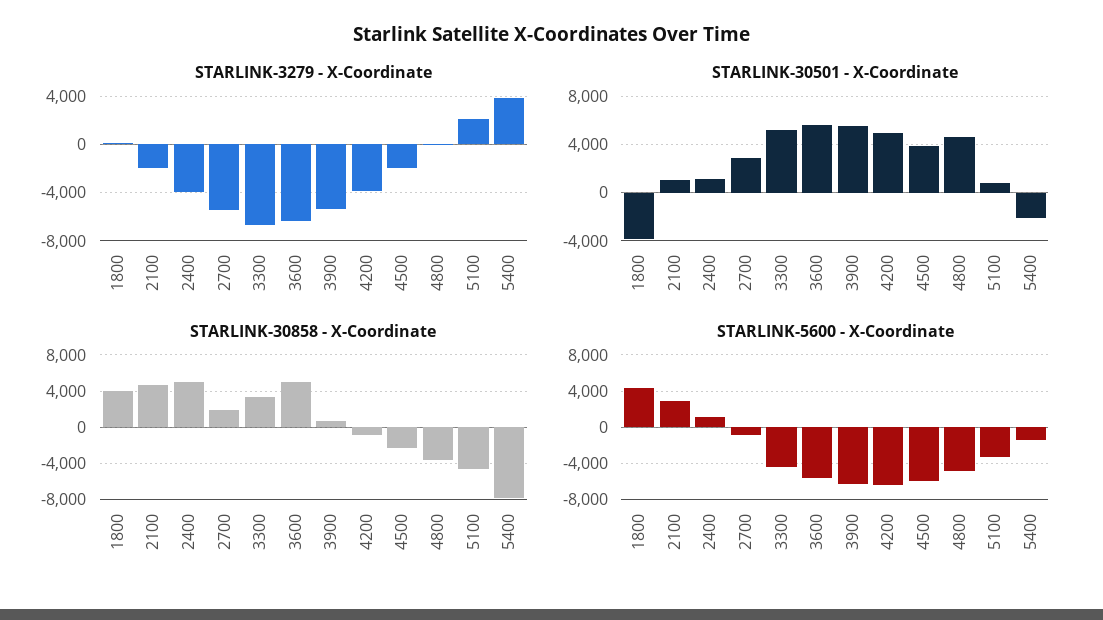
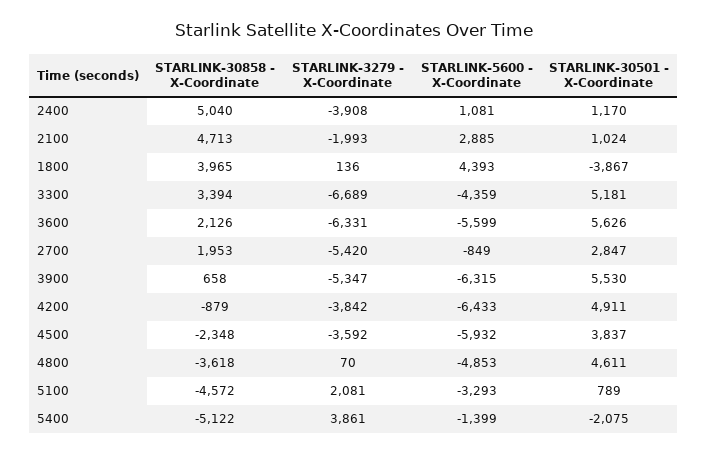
STARLINK-3279 - X-Coordinate, 4500: -2000 -> -3592
STARLINK-30858 - X-Coordinate, 3600: 5000 -> 2126
STARLINK-30858 - X-Coordinate, 5400: -8000 -> -5122

